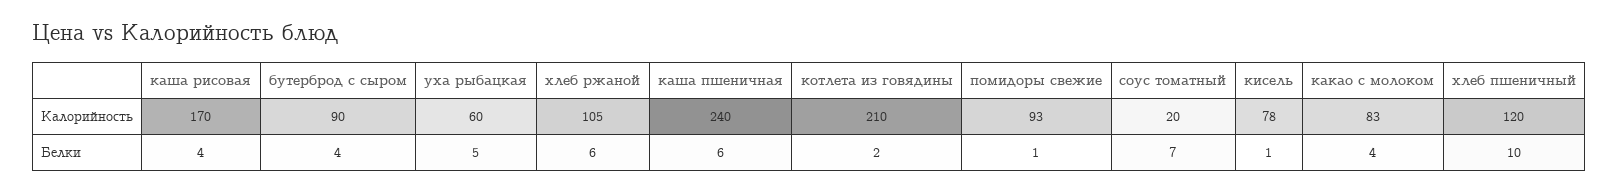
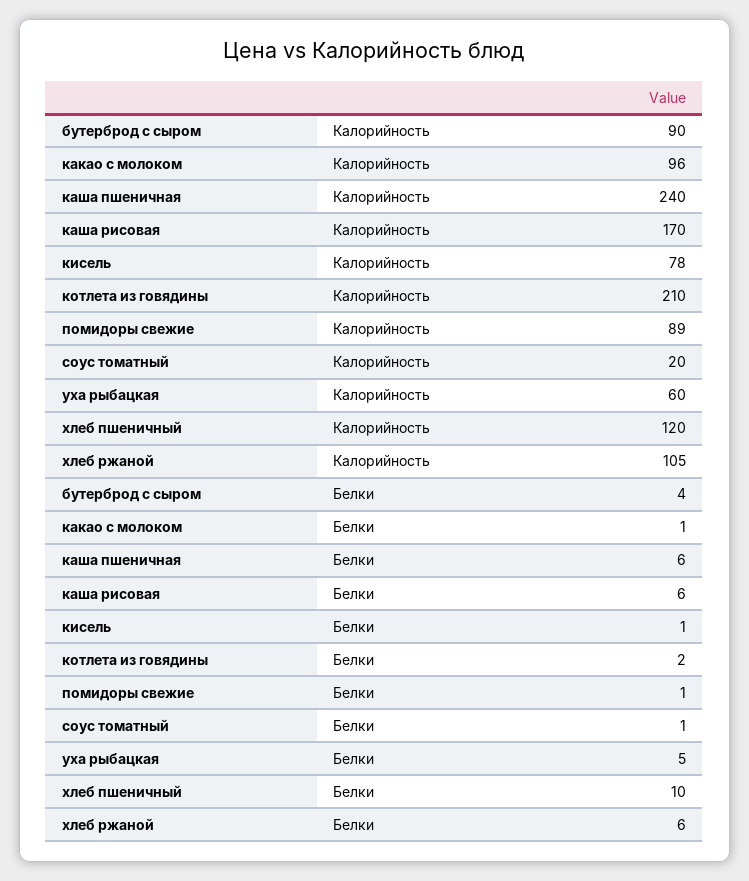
помидоры свежие, Калорийность: 93 -> 89
какао с молоком, Калорийность: 83 -> 96
каша рисовая, Белки: 4 -> 6
соус томатный, Белки: 7 -> 1
какао с молоком, Белки: 4 -> 1

